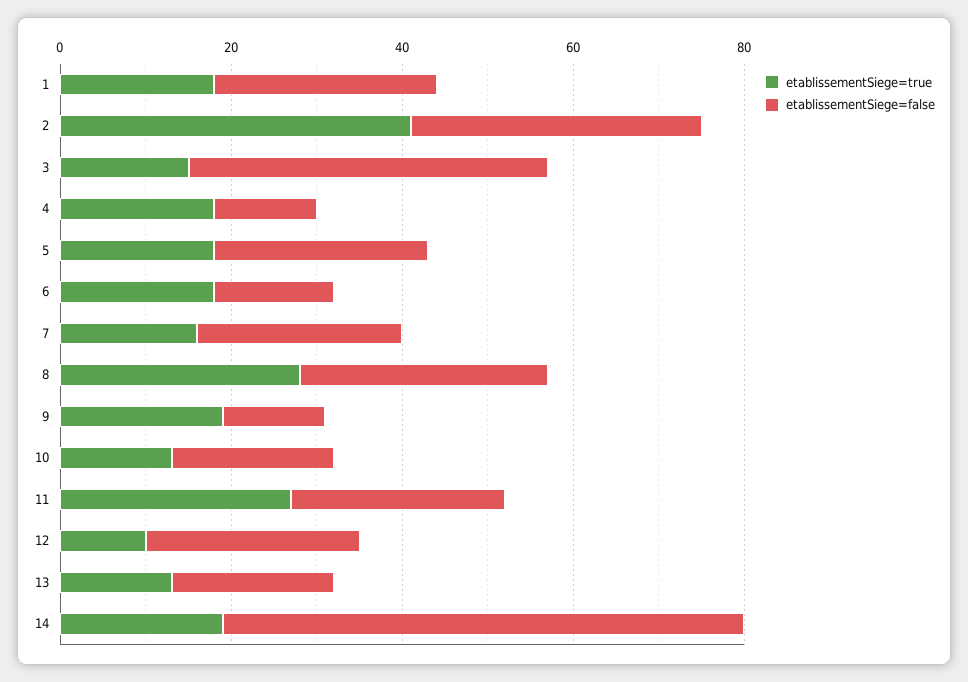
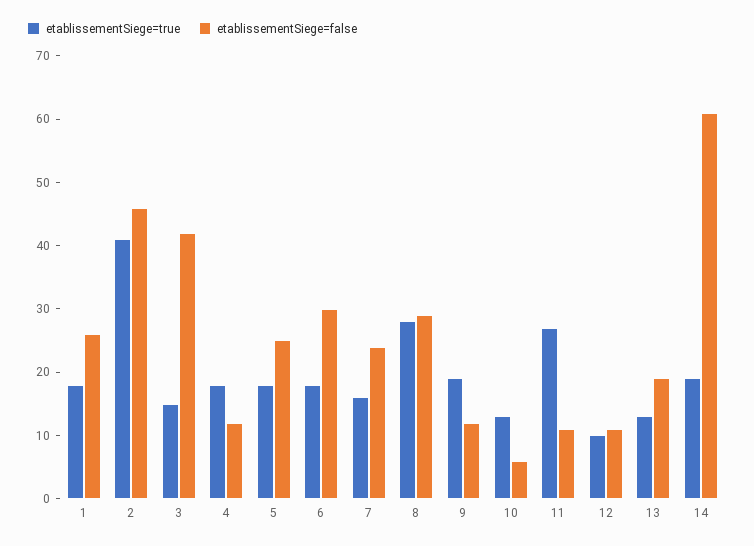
etablissementSiege=false, 2: 35 -> 45
etablissementSiege=false, 6: 15 -> 30
etablissementSiege=false, 10: 20 -> 5
etablissementSiege=false, 11: 25 -> 10
etablissementSiege=false, 12: 25 -> 10

